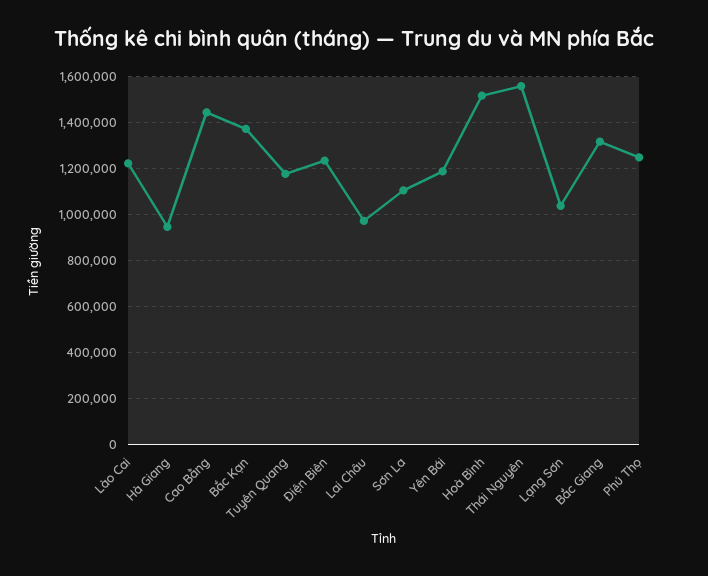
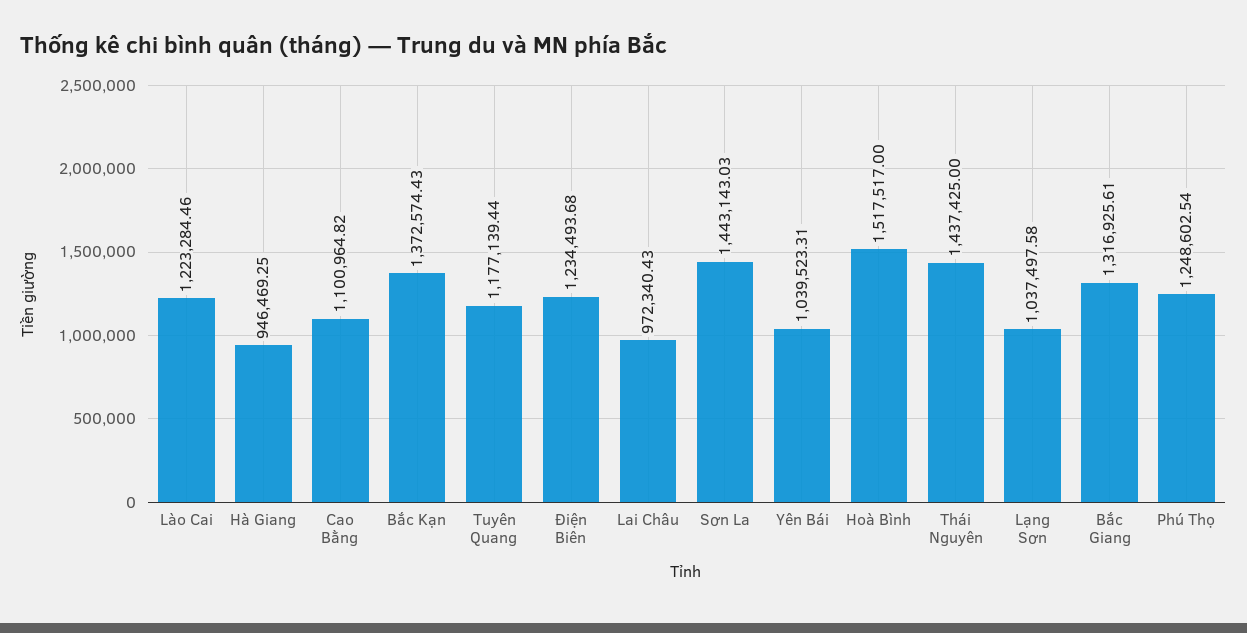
Cao Bằng: 1450000 -> 1100964.82
Sơn La: 1100000 -> 1443143.03
Yên Bái: 1200000 -> 1039523.31
Thái Nguyên: 1550000 -> 1437425

